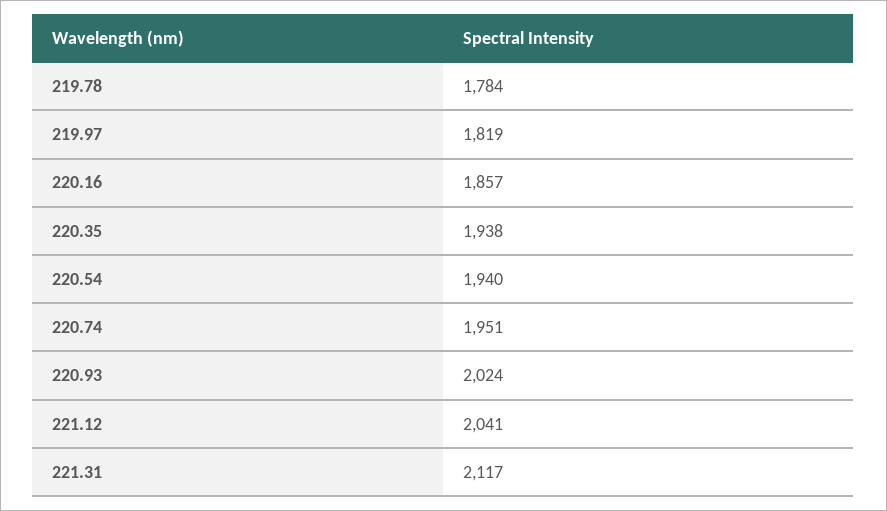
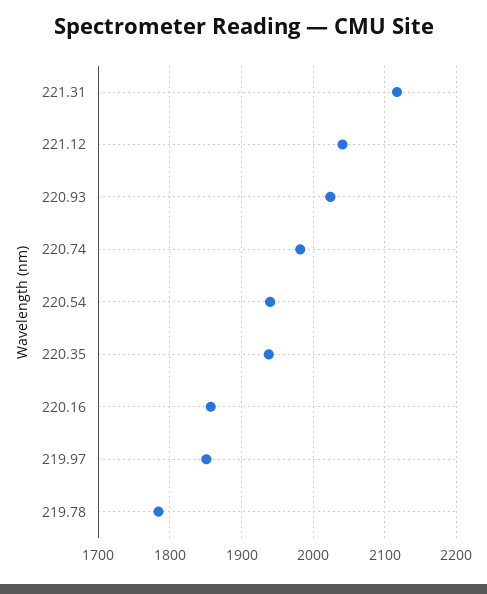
219.97: 1819 -> 1850
220.74: 1951 -> 1980

